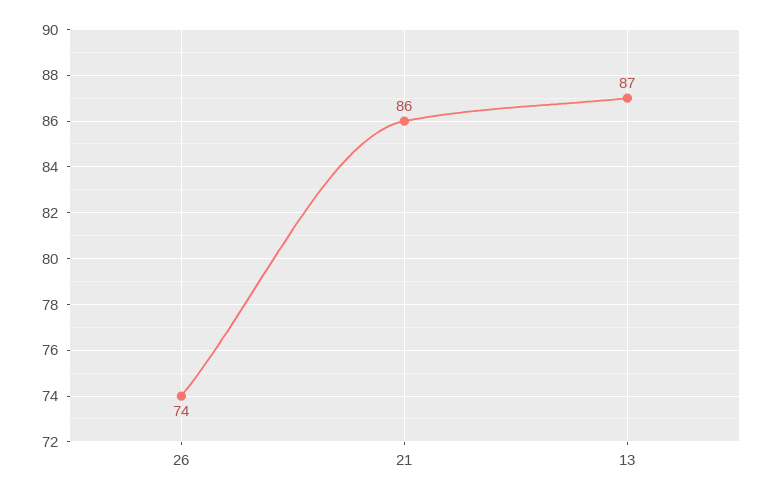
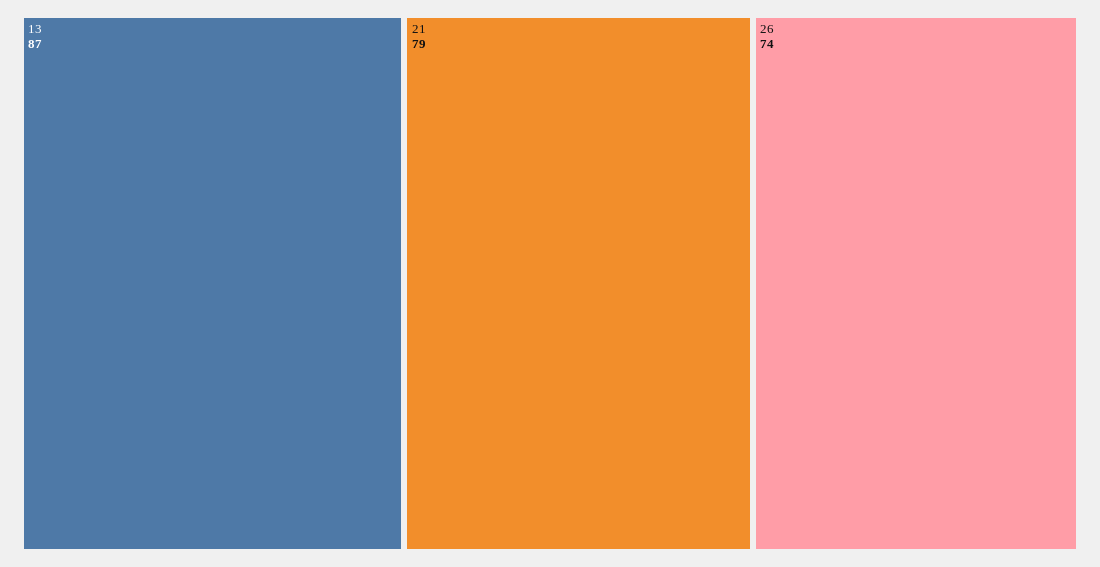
21: 86 -> 79

